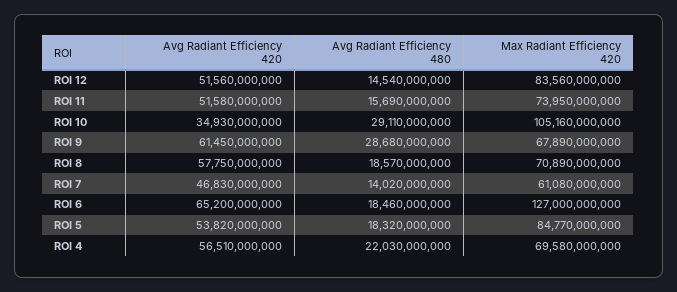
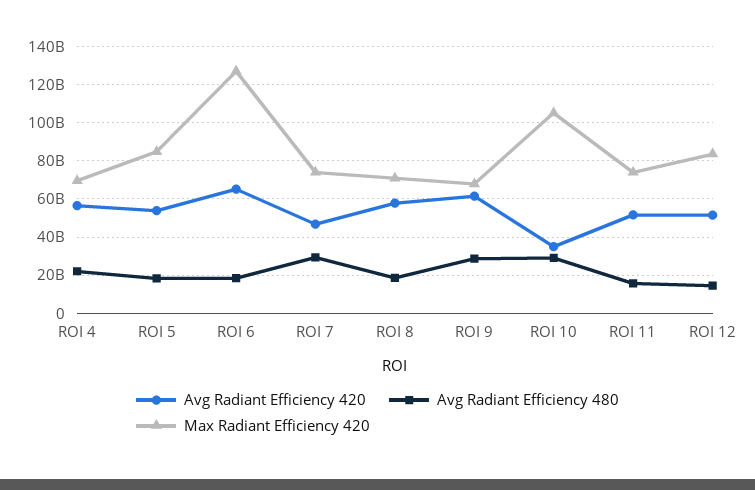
Avg Radiant Efficiency 480, ROI 7: 14020000000 -> 30000000000
Max Radiant Efficiency 420, ROI 7: 61080000000 -> 75000000000

